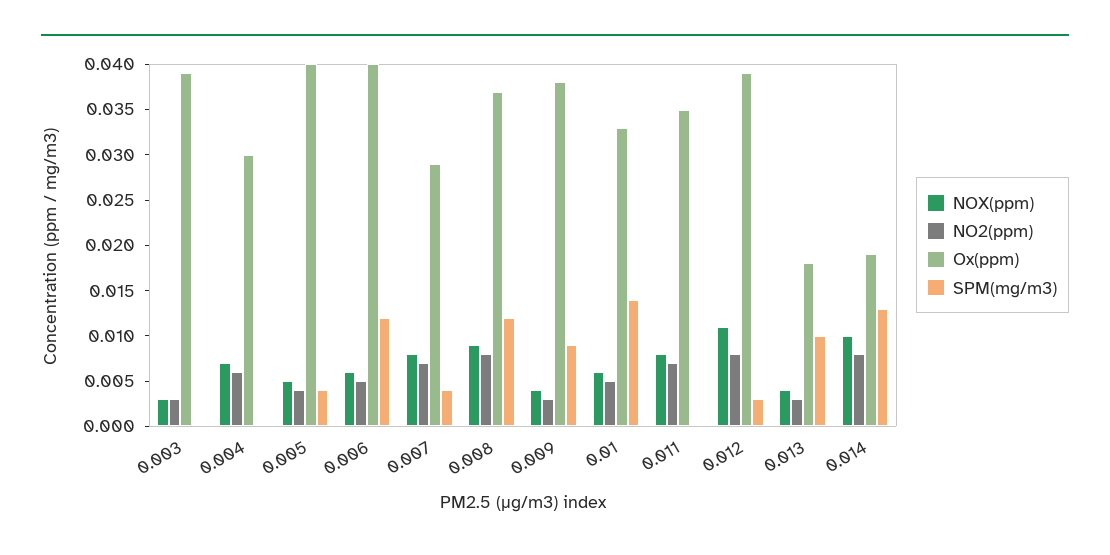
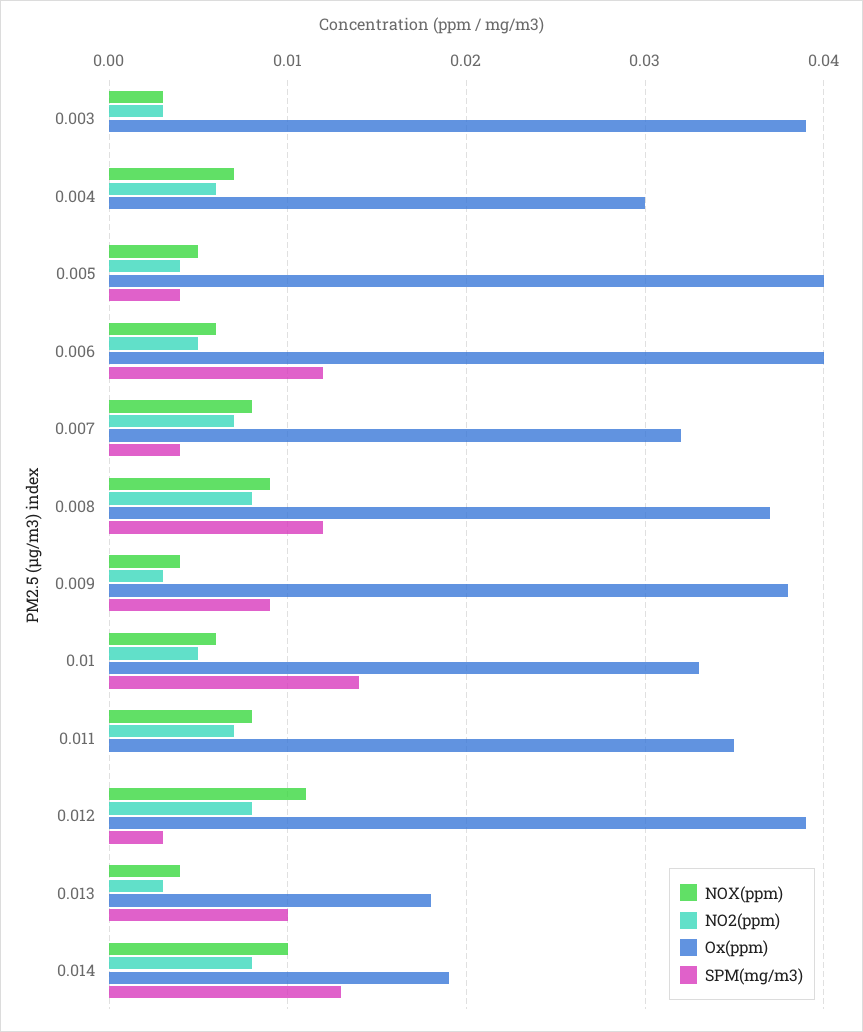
Ox(ppm), 0.007: 0.029 -> 0.032

